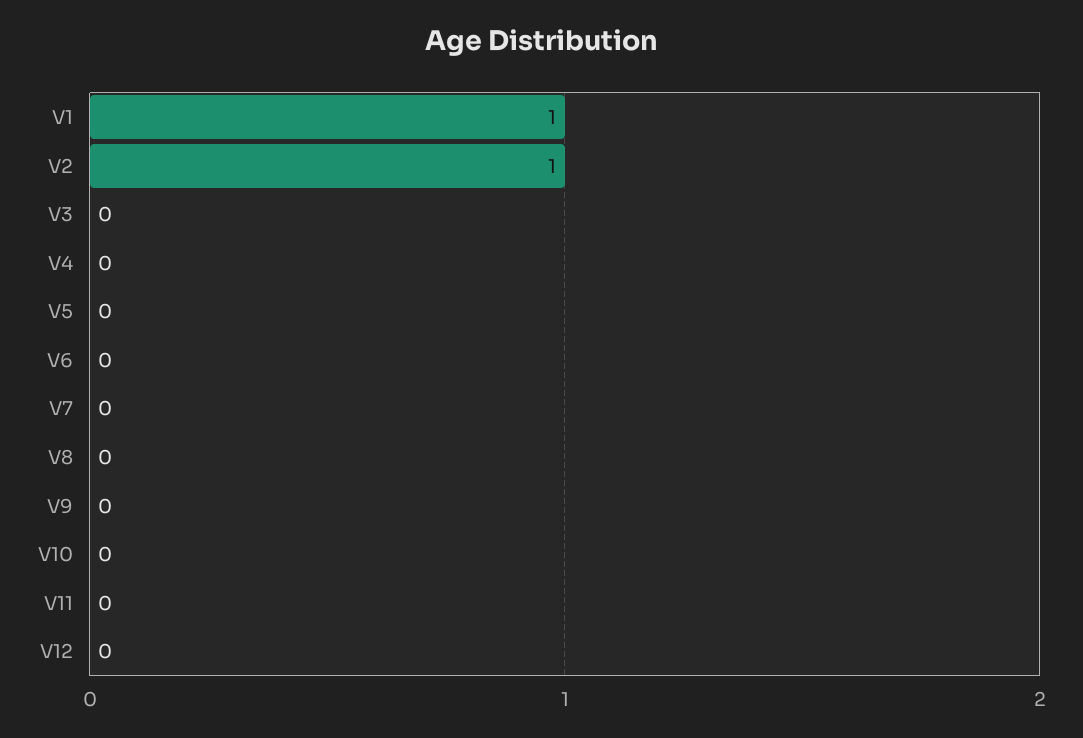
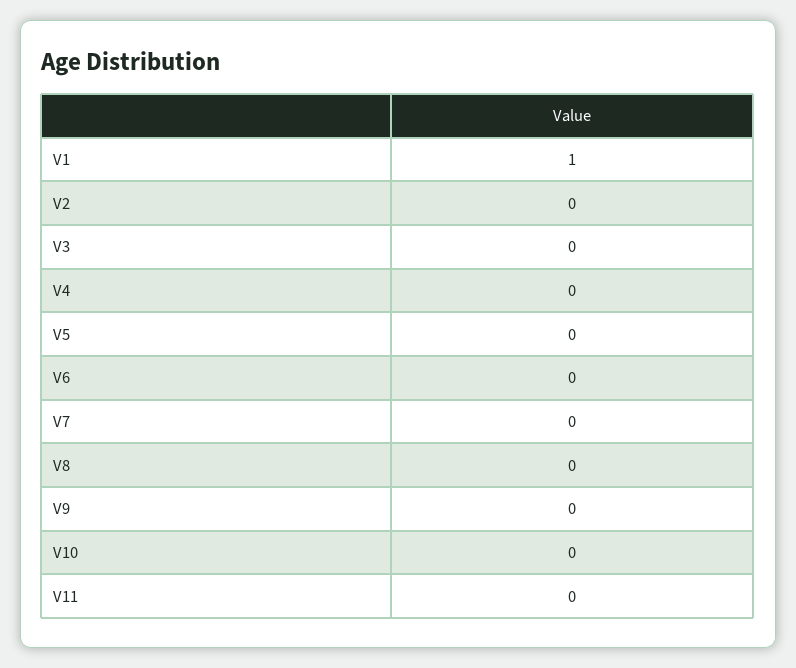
V2: 1 -> 0
V12: 0 -> none

